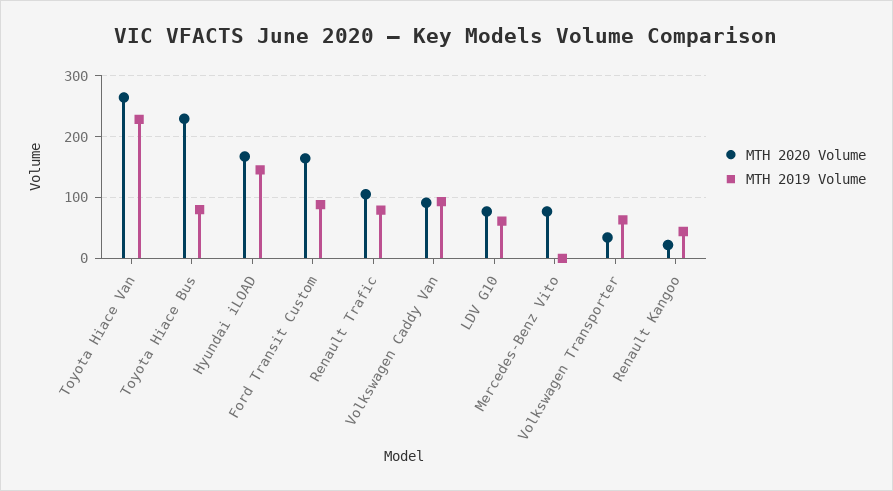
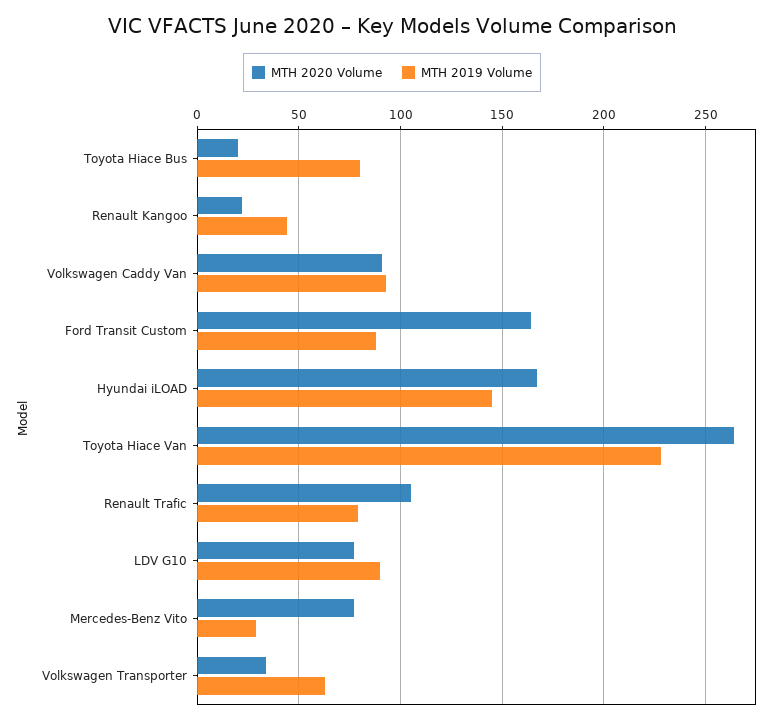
MTH 2020 Volume, Toyota Hiace Bus: 230 -> 20
MTH 2019 Volume, LDV G10: 60 -> 90
MTH 2019 Volume, Mercedes-Benz Vito: 0 -> 30

